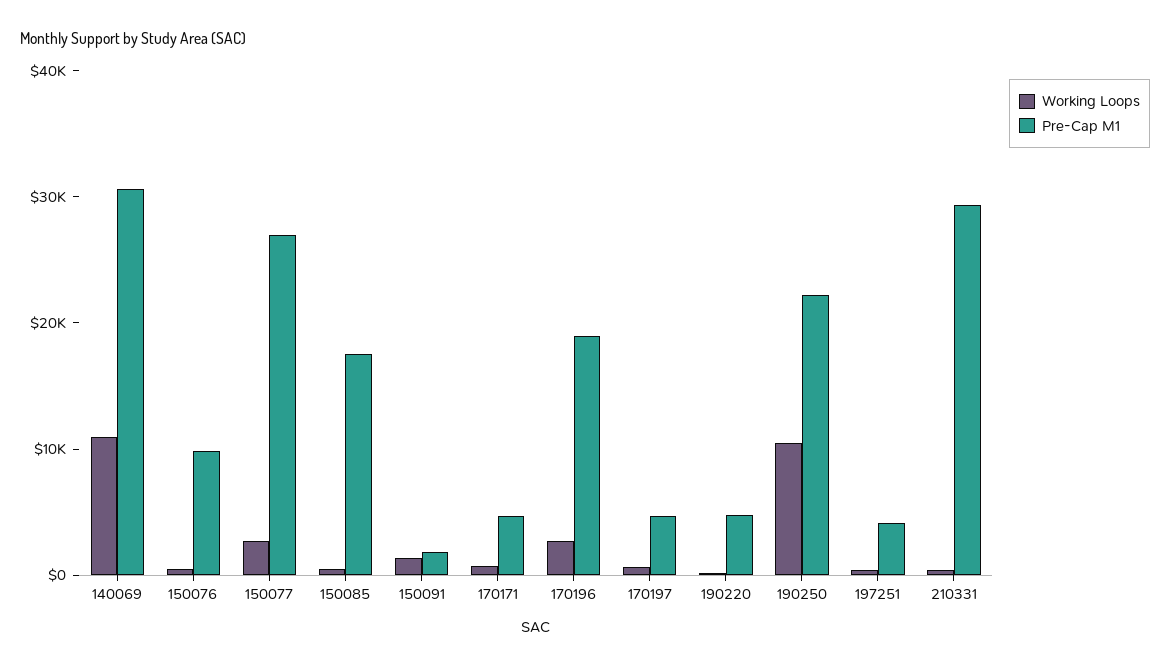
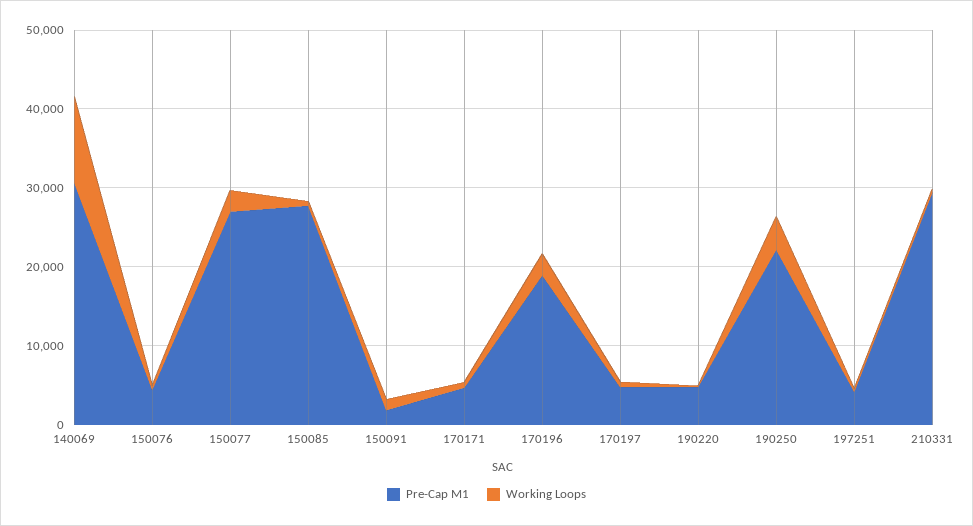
Pre-Cap M1, 150076: 10000 -> 4000
Pre-Cap M1, 150085: 18000 -> 28000
Working Loops, 190250: 10000 -> 4000

